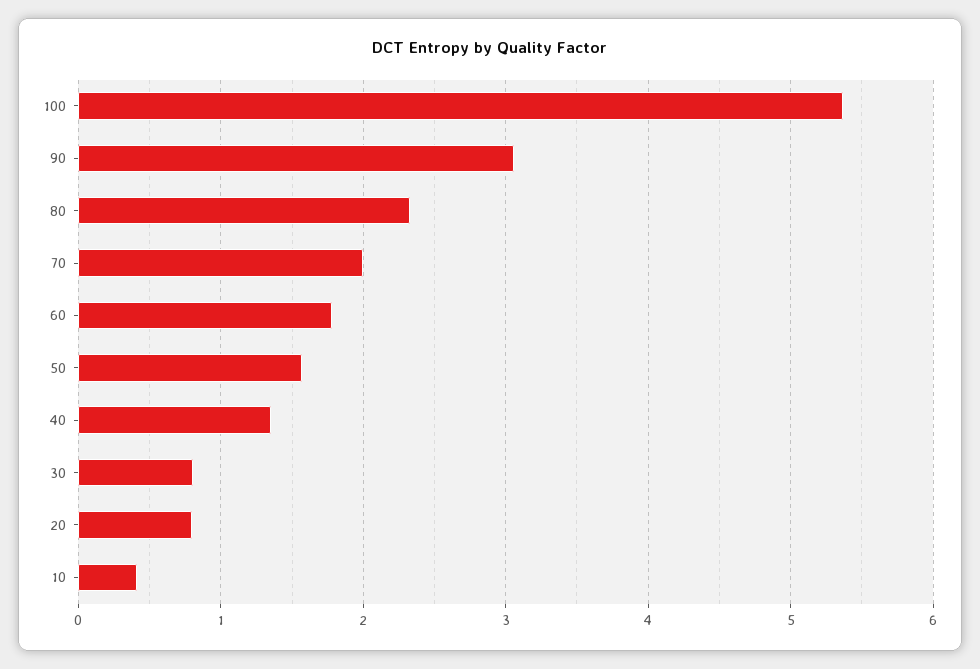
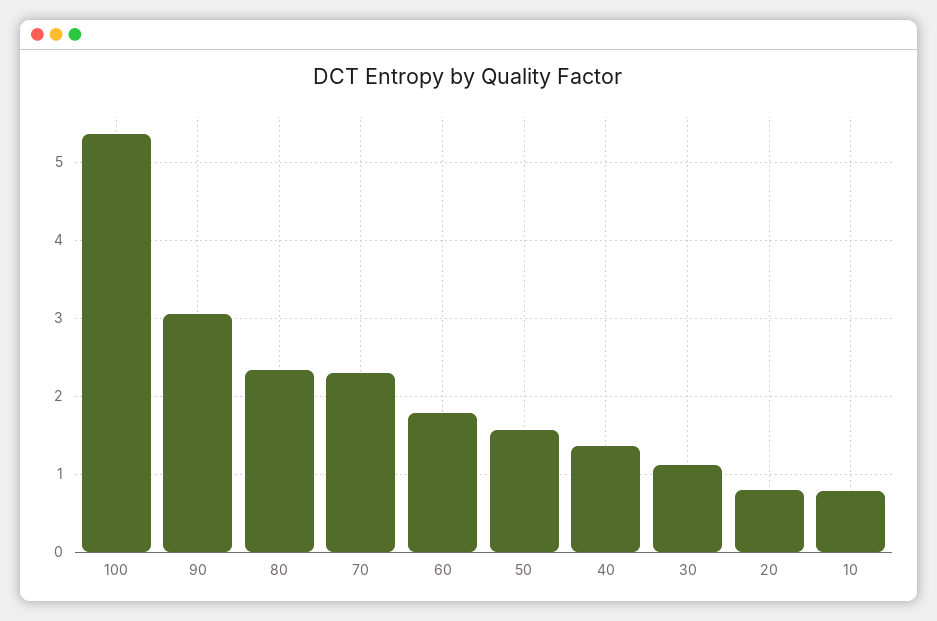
70: 2 -> 2.3
30: 0.8 -> 1.1
10: 0.4 -> 0.8

